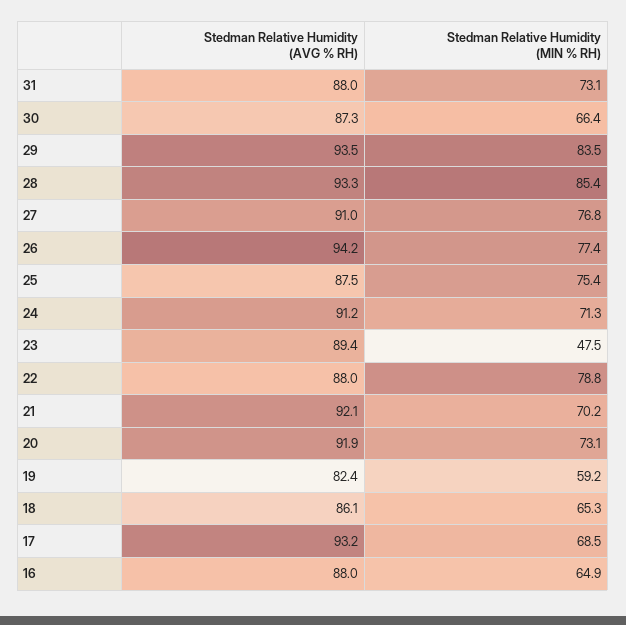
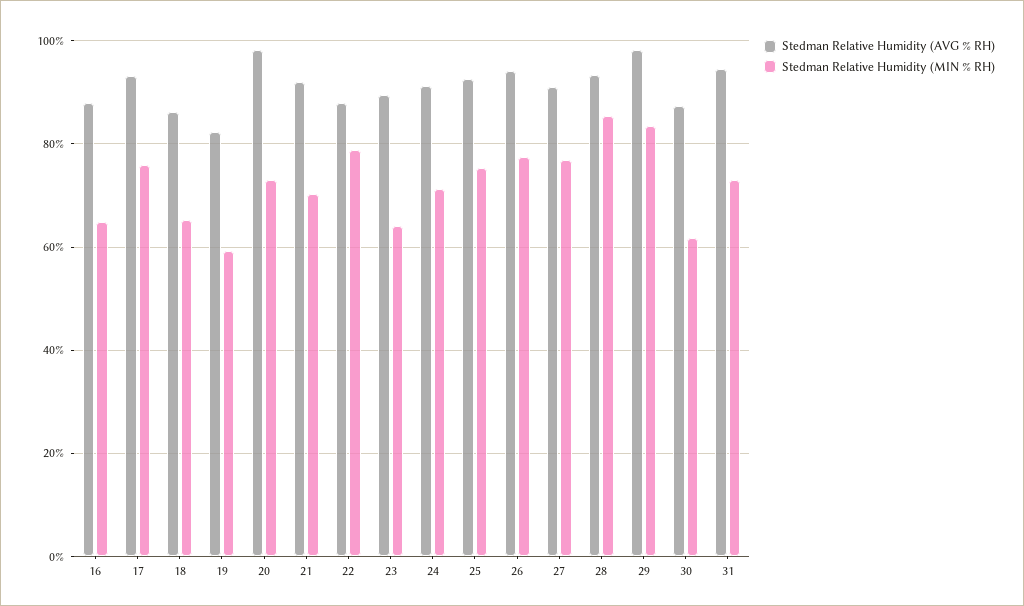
Stedman Relative Humidity (AVG % RH), 31: 88 -> 94
Stedman Relative Humidity (MIN % RH), 30: 66.4 -> 62
Stedman Relative Humidity (AVG % RH), 29: 93.5 -> 98
Stedman Relative Humidity (AVG % RH), 25: 87.5 -> 92
Stedman Relative Humidity (MIN % RH), 23: 47.5 -> 64
Stedman Relative Humidity (AVG % RH), 20: 91.9 -> 98
Stedman Relative Humidity (MIN % RH), 17: 68.5 -> 76

